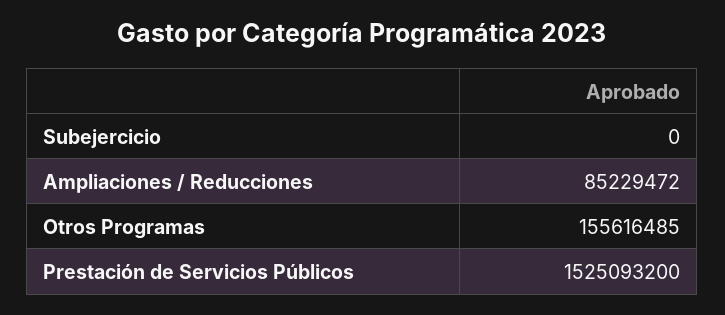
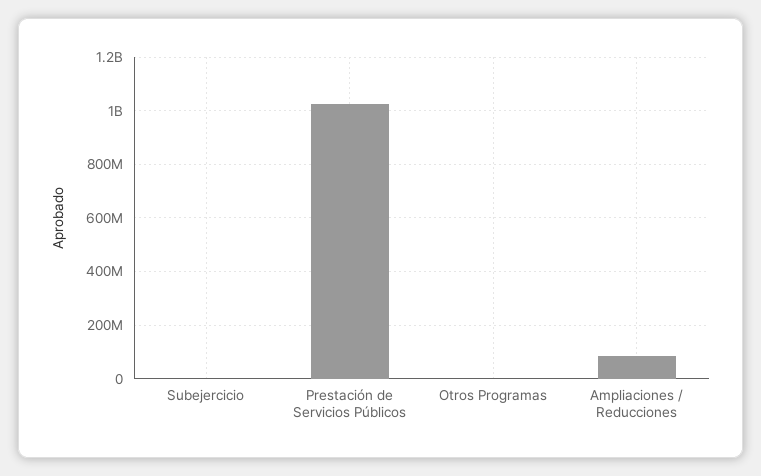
Otros Programas: 155616485 -> 0
Prestación de Servicios Públicos: 1525093200 -> 1025000000

